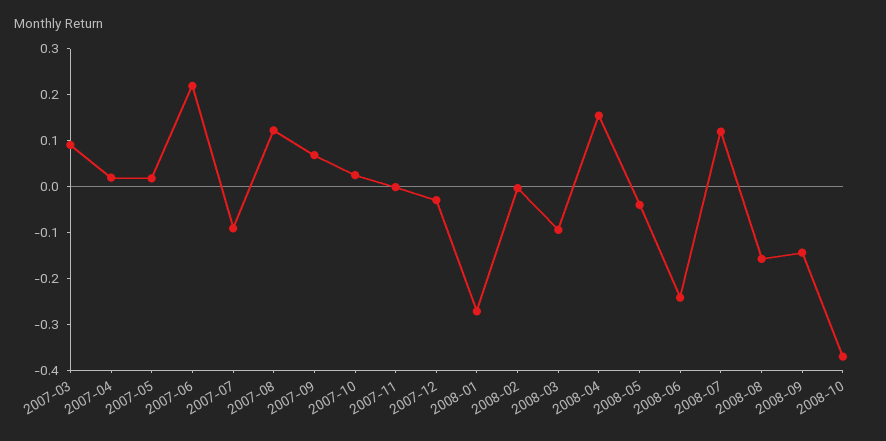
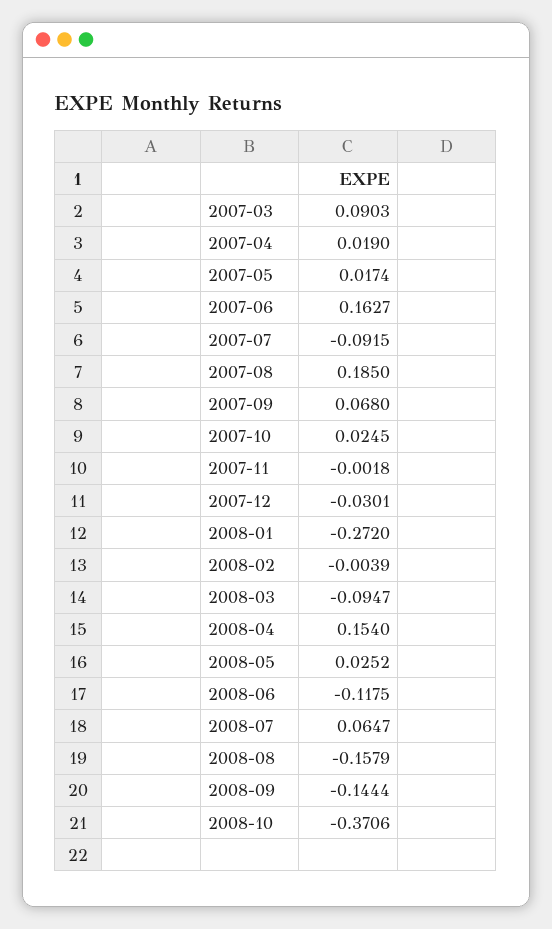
2007-06: 0.22 -> 0.1627
2007-08: 0.12 -> 0.185
2008-05: -0.04 -> 0.0252
2008-06: -0.24 -> -0.1175
2008-07: 0.12 -> 0.0647

